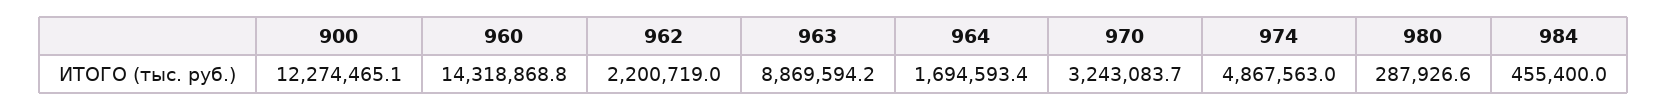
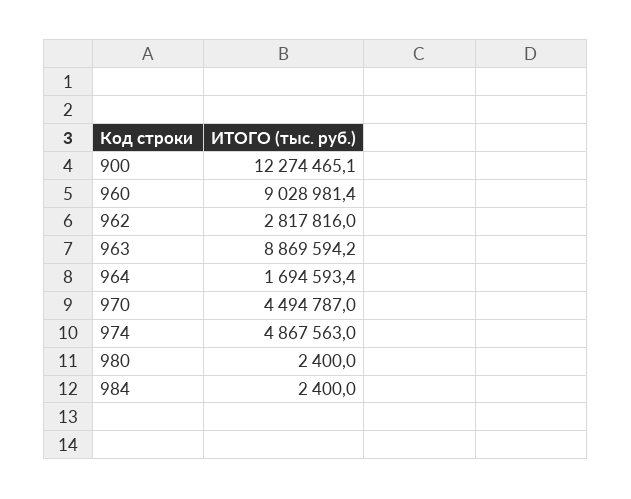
960: 14318868.8 -> 9028981.4
962: 2200719 -> 2817816
970: 3243083.7 -> 4494787
980: 287926.6 -> 2400
984: 455400 -> 2400

